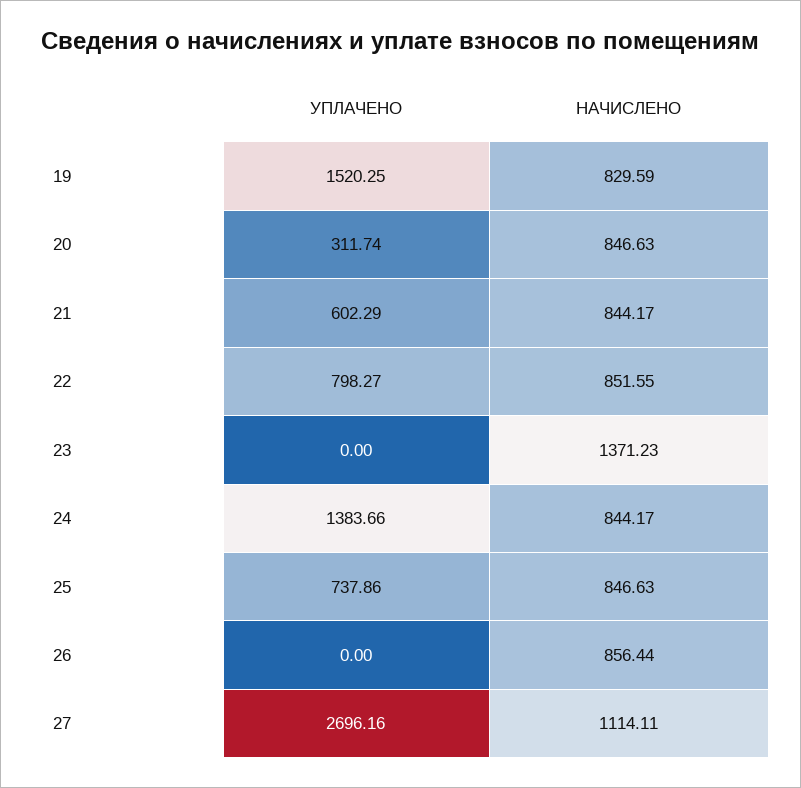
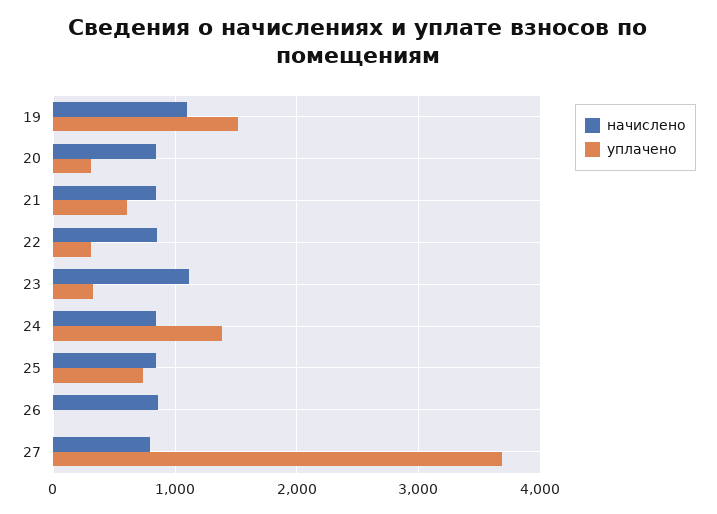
НАЧИСЛЕНО, 19: 829.59 -> 1100
УПЛАЧЕНО, 22: 798.27 -> 300
УПЛАЧЕНО, 23: 0 -> 300
НАЧИСЛЕНО, 23: 1371.23 -> 1100
УПЛАЧЕНО, 27: 2696.16 -> 3700
НАЧИСЛЕНО, 27: 1114.11 -> 800

